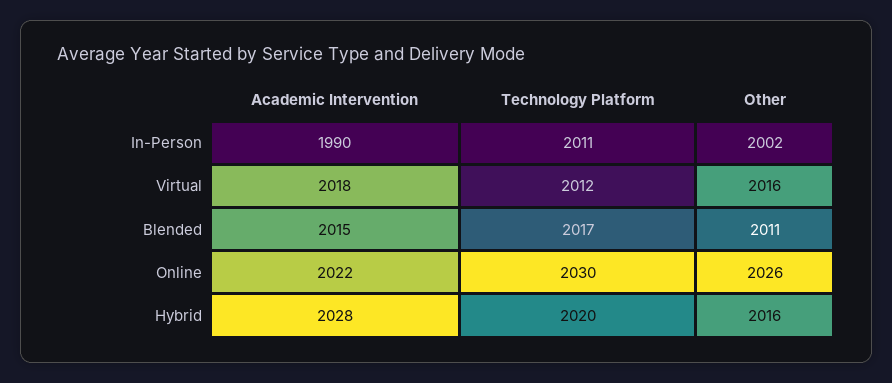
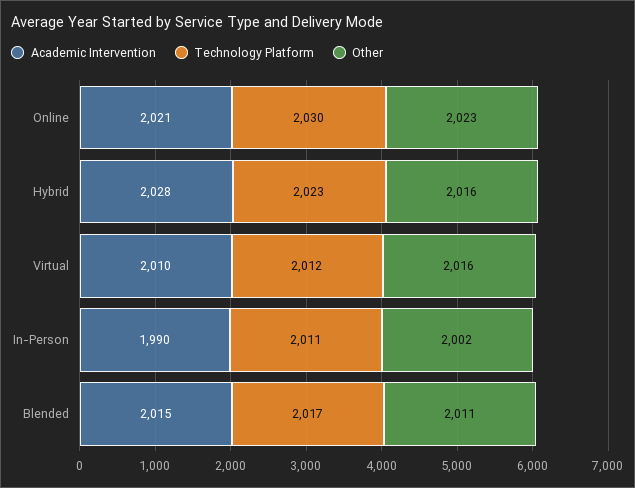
Academic Intervention, Virtual: 2018 -> 2010
Academic Intervention, Online: 2022 -> 2021
Other, Online: 2026 -> 2023
Technology Platform, Hybrid: 2020 -> 2023

